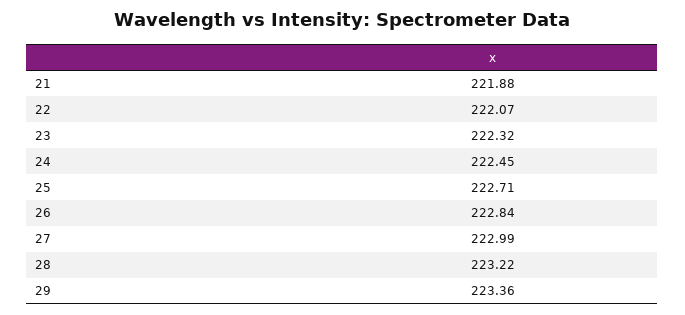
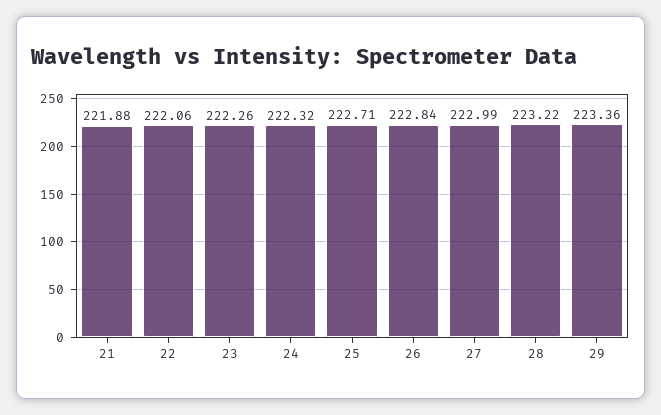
22: 222.07 -> 222.06
23: 222.32 -> 222.26
24: 222.45 -> 222.32

